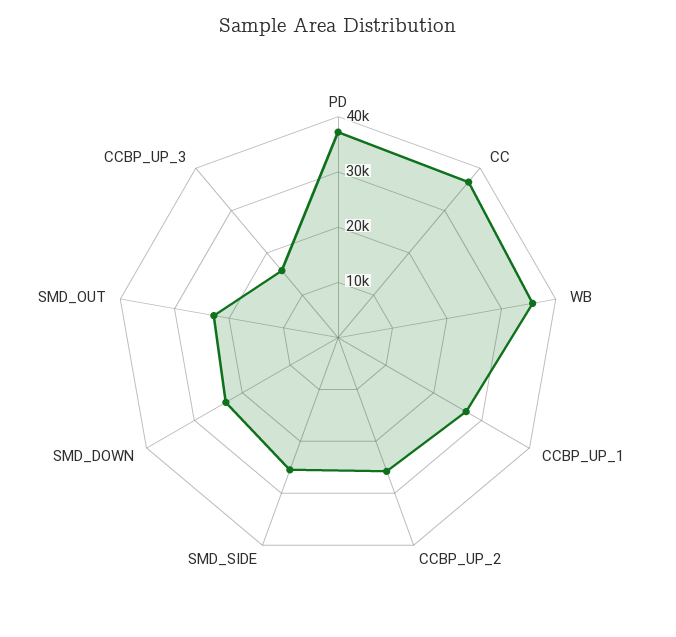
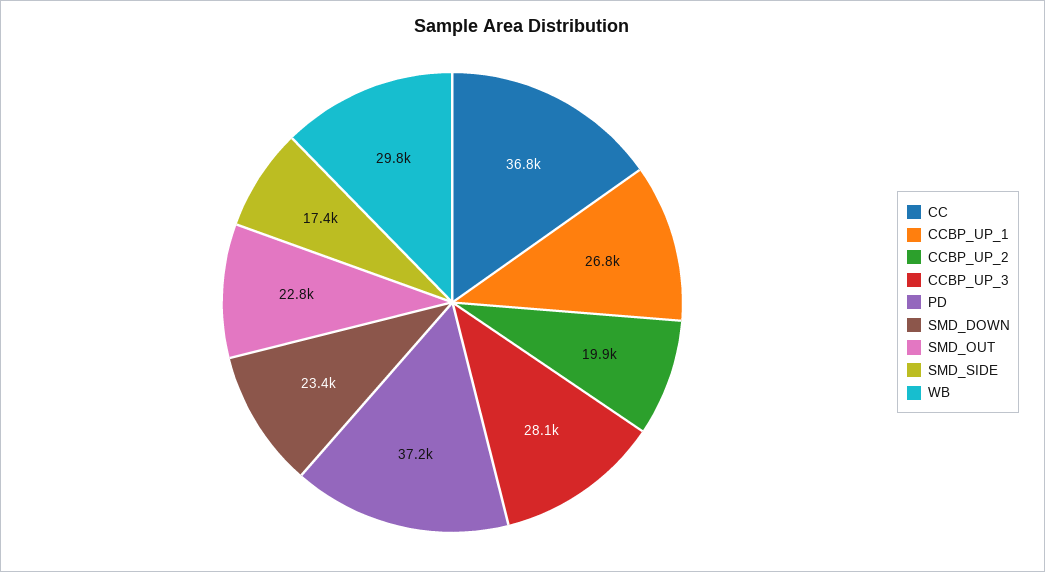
WB: 36000 -> 29800
CCBP_UP_2: 26000 -> 19900
SMD_SIDE: 26000 -> 17400
CCBP_UP_3: 16000 -> 28100

